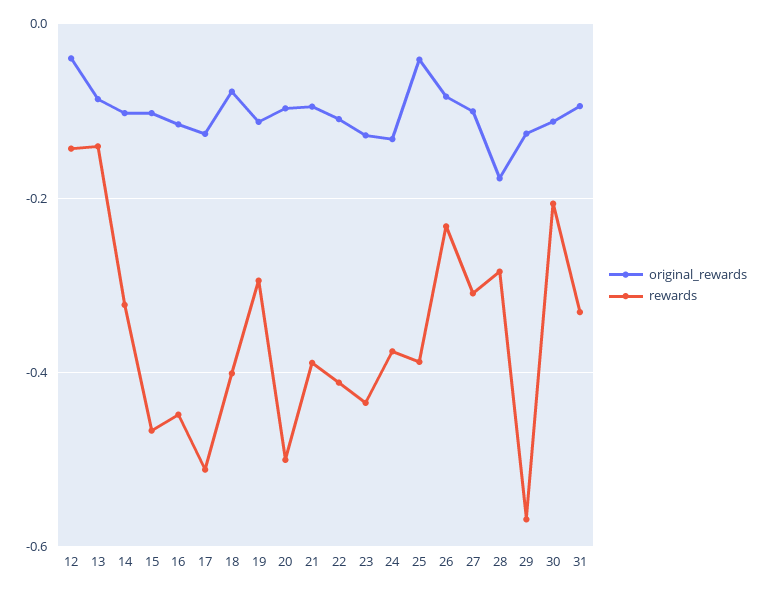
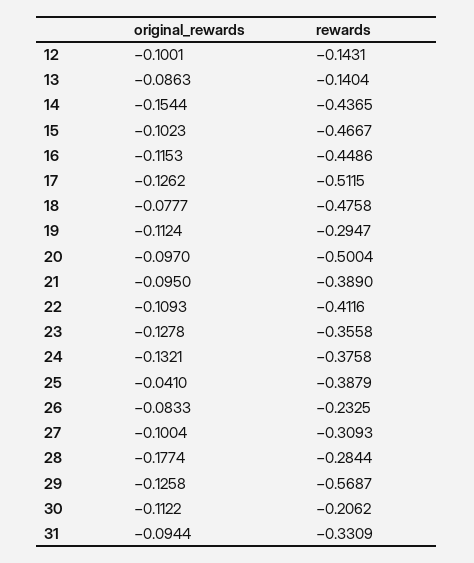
original_rewards, 12: -0.04 -> -0.1001
original_rewards, 14: -0.1 -> -0.1544
rewards, 14: -0.32 -> -0.4365
rewards, 18: -0.4 -> -0.4758
rewards, 23: -0.44 -> -0.3558

